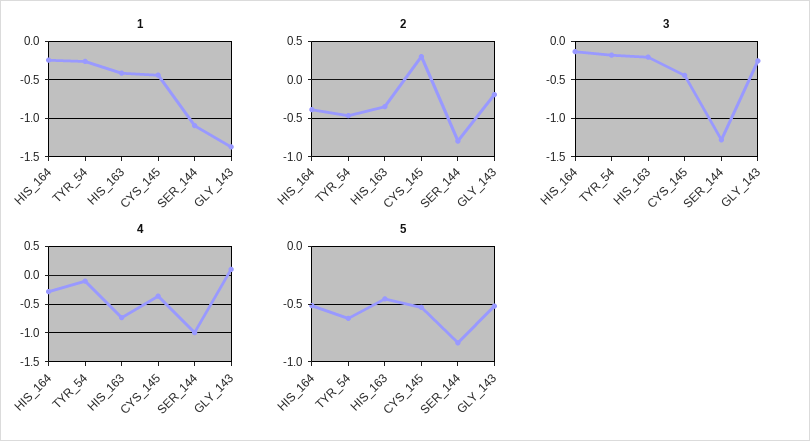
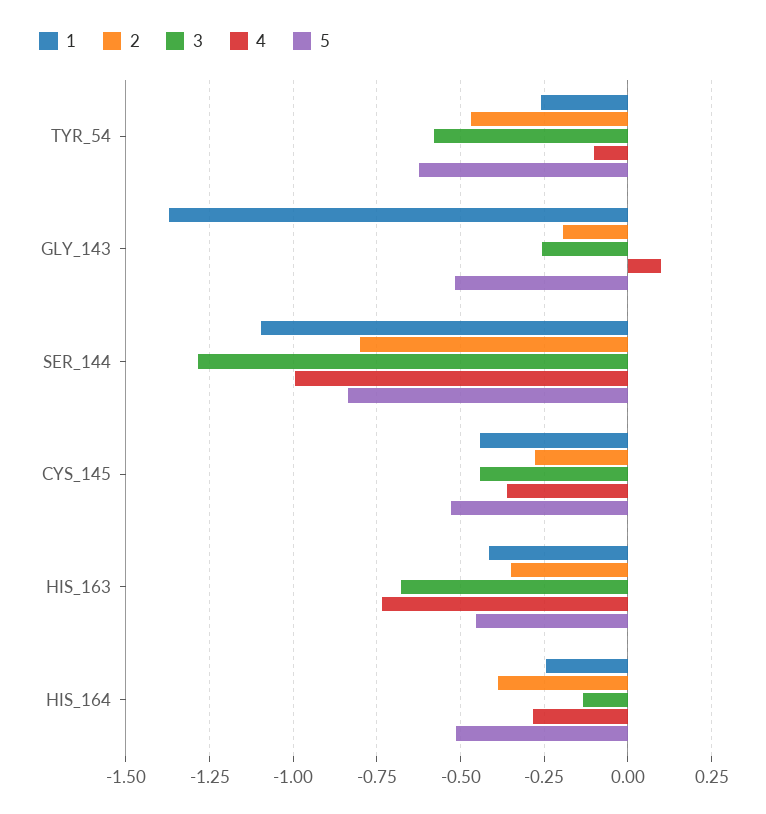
2, CYS_145: 0.3 -> -0.275
3, TYR_54: -0.2 -> -0.575
3, HIS_163: -0.2 -> -0.675

